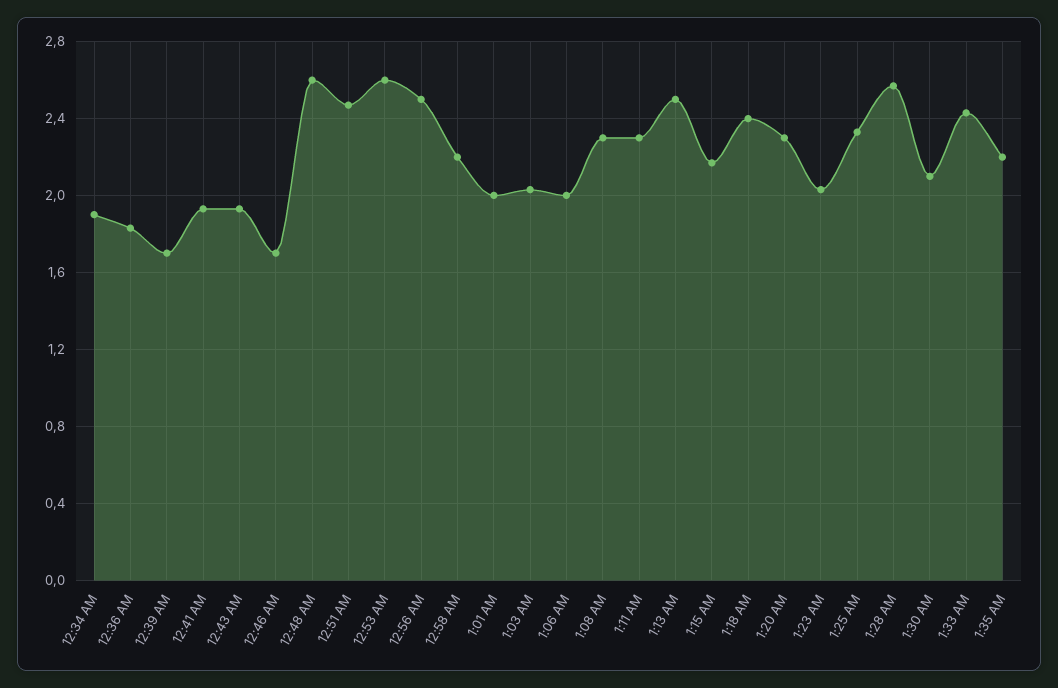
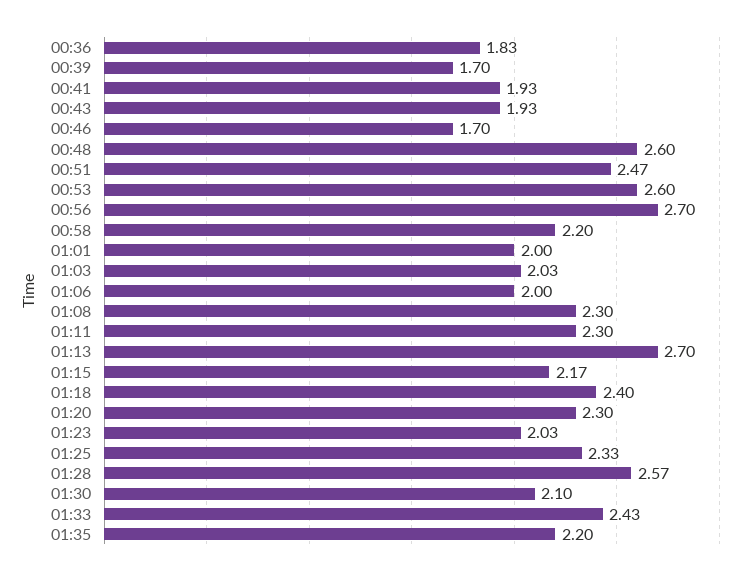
12:34 AM: 1.9 -> none
12:56 AM: 2.5 -> 2.7
1:13 AM: 2.5 -> 2.7

